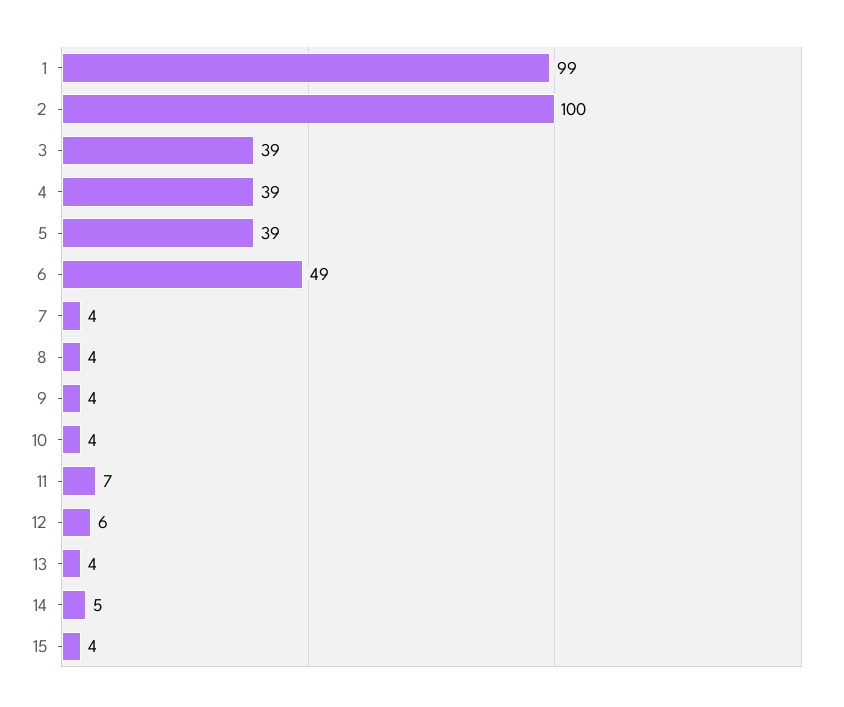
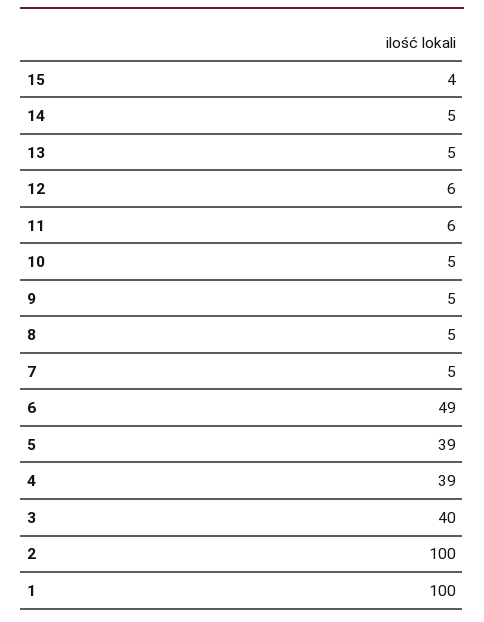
1: 99 -> 100
3: 39 -> 40
7: 4 -> 5
8: 4 -> 5
9: 4 -> 5
10: 4 -> 5
11: 7 -> 6
13: 4 -> 5

